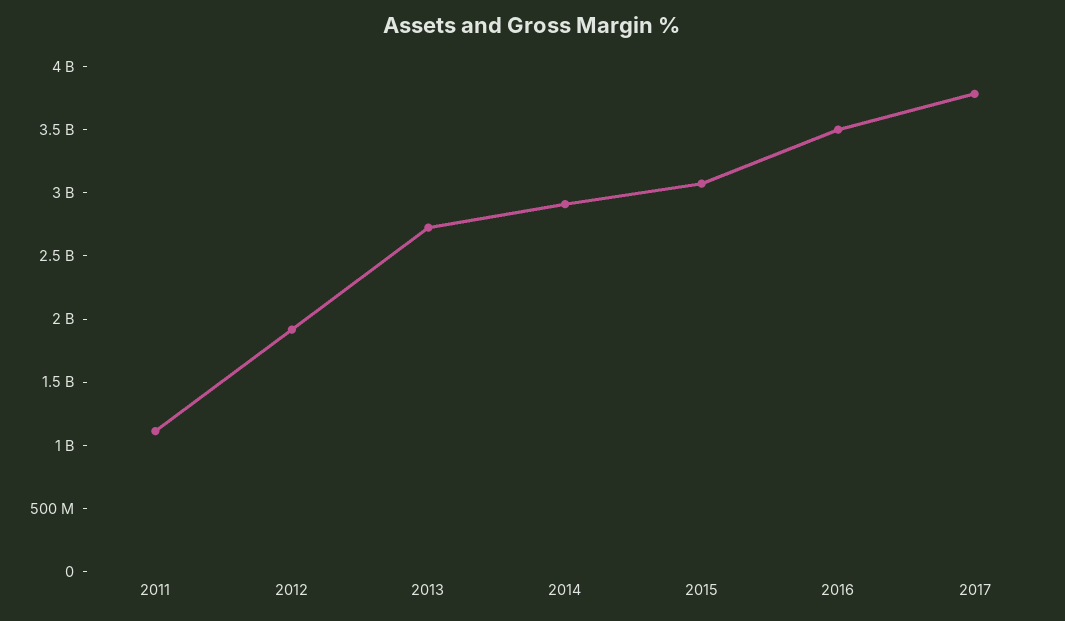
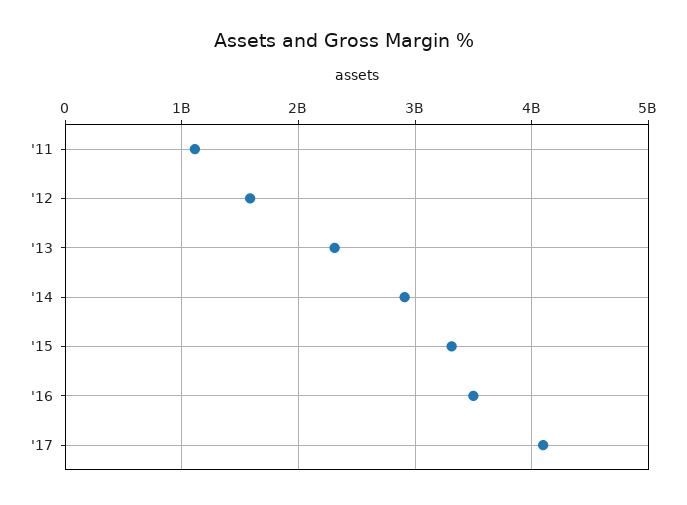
2012: 1900000000 -> 1600000000
2013: 2700000000 -> 2300000000
2015: 3100000000 -> 3300000000
2017: 3800000000 -> 4100000000

